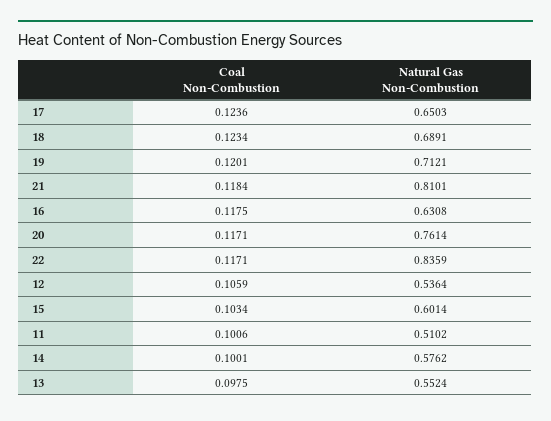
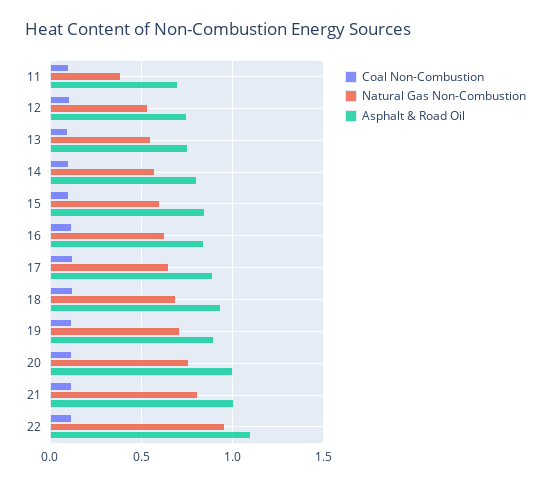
Natural Gas Non-Combustion, 22: 0.8359 -> 0.95
Natural Gas Non-Combustion, 11: 0.5102 -> 0.4
Asphalt & Road Oil, 11: none -> 0.7
Asphalt & Road Oil, 12: none -> 0.75
Asphalt & Road Oil, 13: none -> 0.75
Asphalt & Road Oil, 14: none -> 0.8
Asphalt & Road Oil, 15: none -> 0.85
Asphalt & Road Oil, 16: none -> 0.85
Asphalt & Road Oil, 17: none -> 0.9
Asphalt & Road Oil, 18: none -> 0.95
Asphalt & Road Oil, 19: none -> 0.9
Asphalt & Road Oil, 20: none -> 1
Asphalt & Road Oil, 21: none -> 1
Asphalt & Road Oil, 22: none -> 1.1

